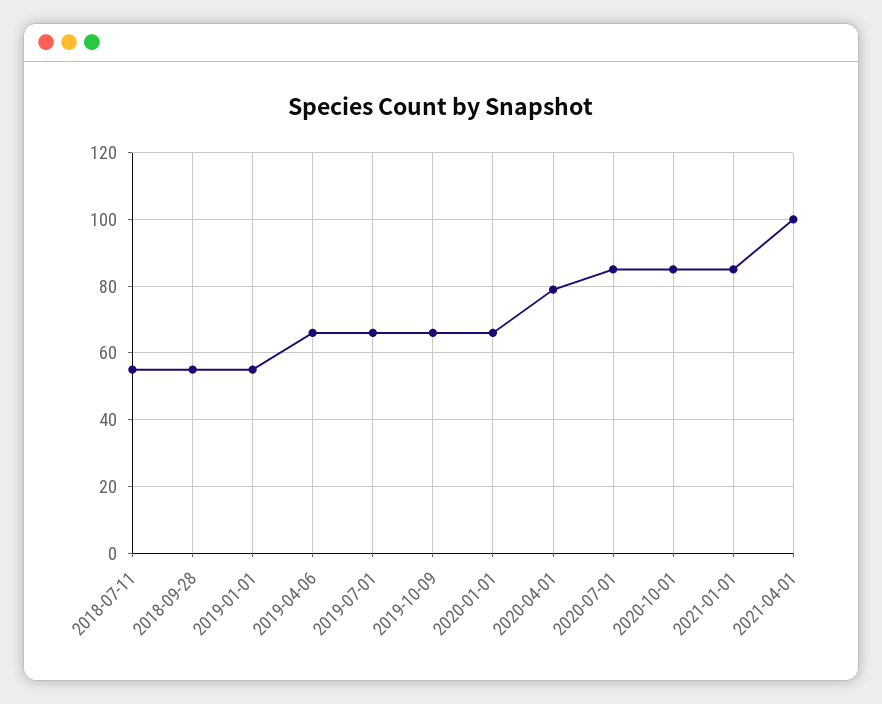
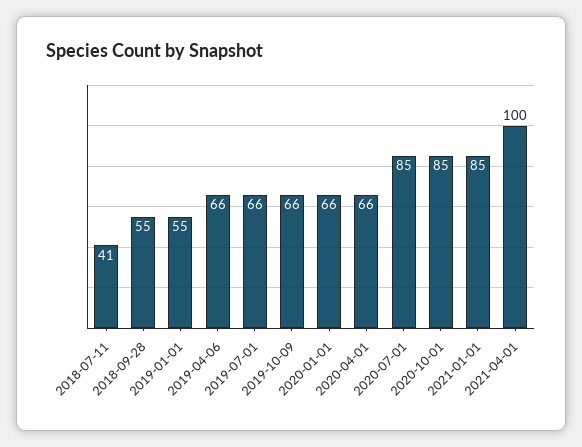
2018-07-11: 55 -> 41
2020-04-01: 80 -> 66

